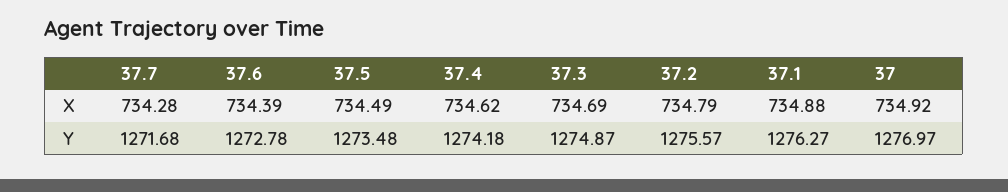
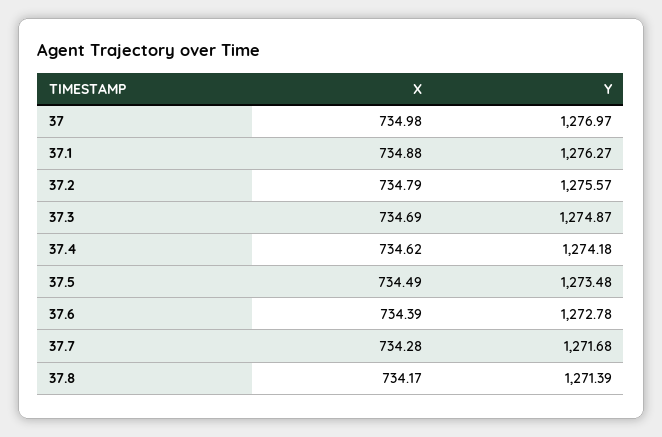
37, X: 734.92 -> 734.98
37.8, X: none -> 734.17
37.8, Y: none -> 1271.39

